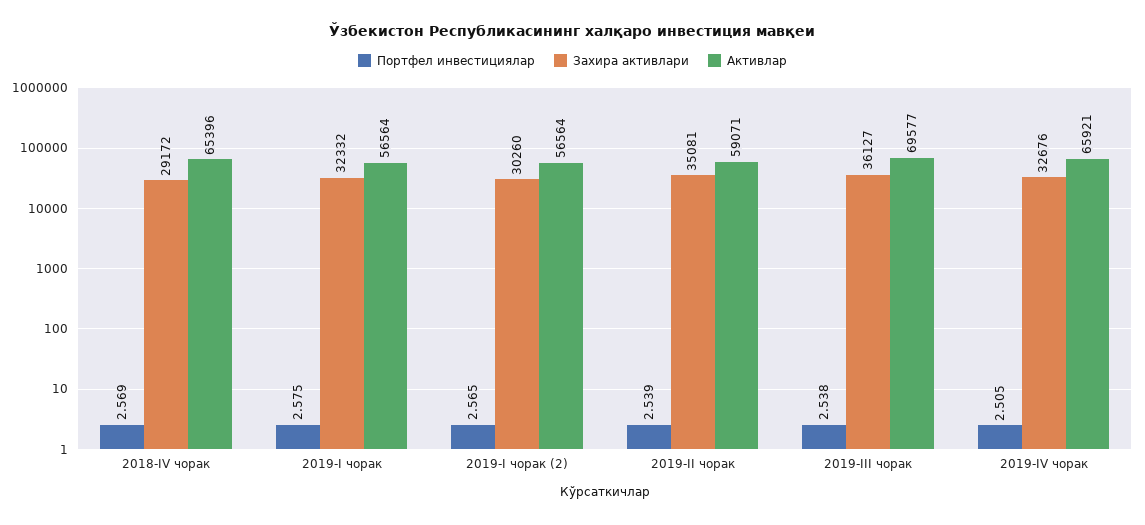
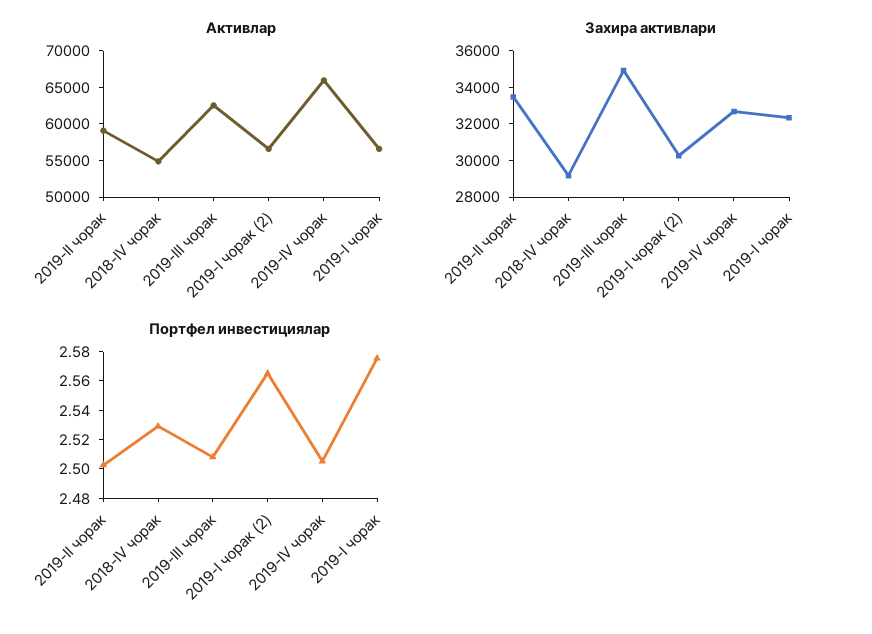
Портфел инвестициялар, 2018-IV чорак: 2.569 -> 2.53
Активлар, 2018-IV чорак: 65396 -> 55000
Портфел инвестициялар, 2019-II чорак: 2.539 -> 2.5
Захира активлари, 2019-II чорак: 35081 -> 33500
Портфел инвестициялар, 2019-III чорак: 2.538 -> 2.51
Захира активлари, 2019-III чорак: 36127 -> 35000
Активлар, 2019-III чорак: 69577 -> 62500

